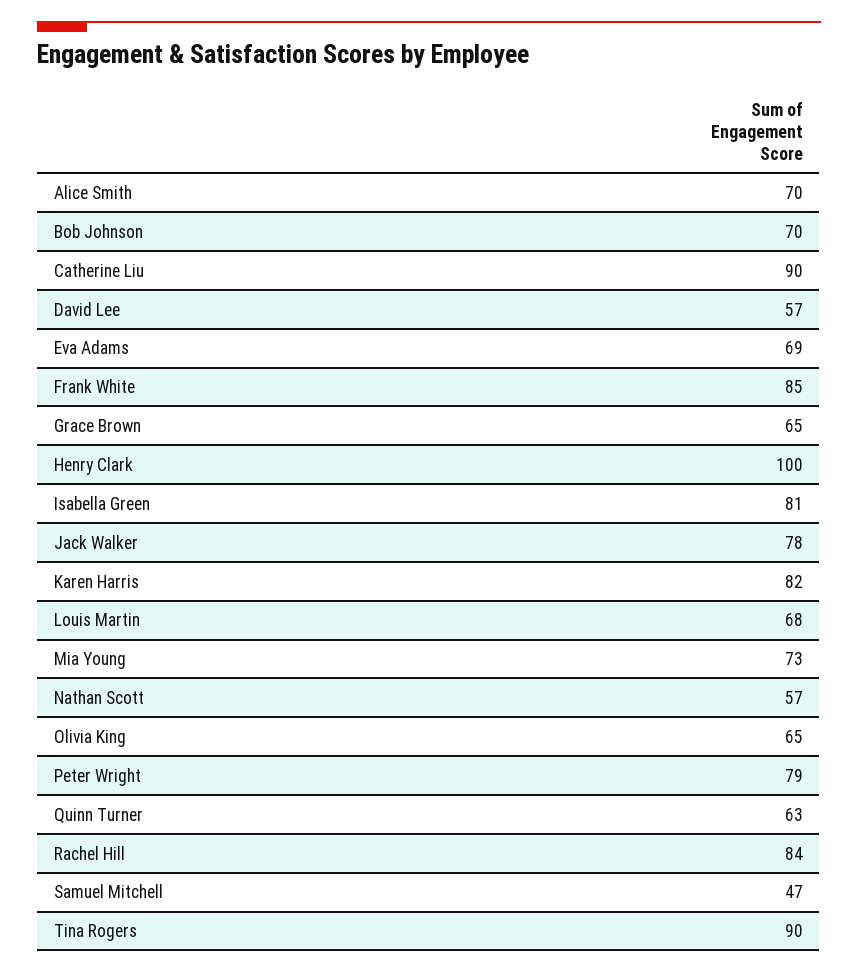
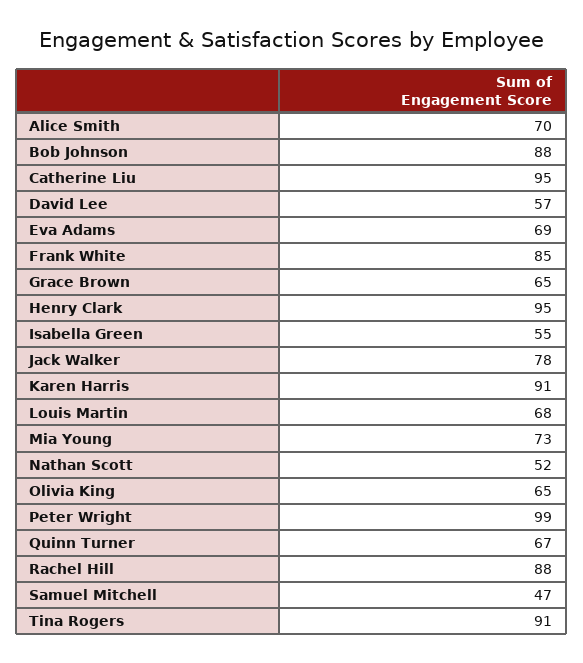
Bob Johnson: 70 -> 88
Catherine Liu: 90 -> 95
Henry Clark: 100 -> 95
Isabella Green: 81 -> 55
Karen Harris: 82 -> 91
Nathan Scott: 57 -> 52
Peter Wright: 79 -> 99
Quinn Turner: 63 -> 67
Rachel Hill: 84 -> 88
Tina Rogers: 90 -> 91

